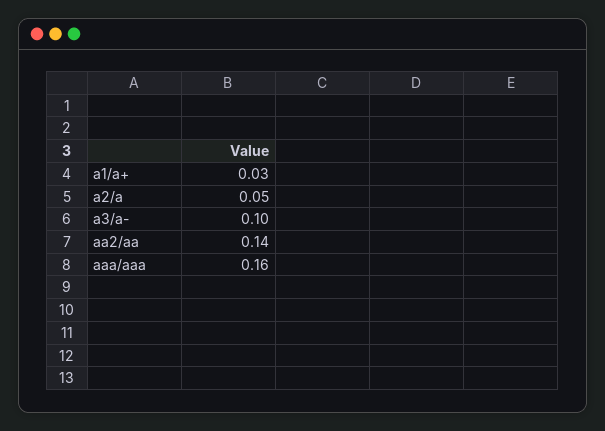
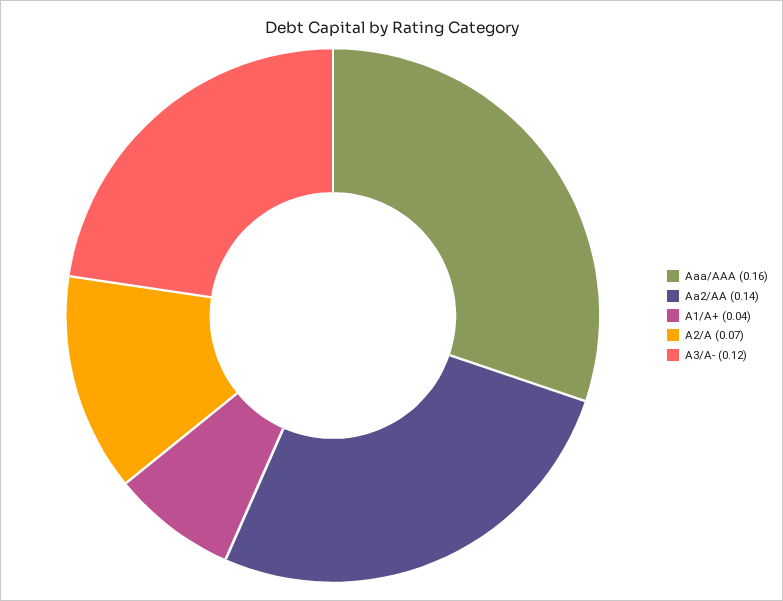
a1/a+: 0.03 -> 0.04
a2/a: 0.05 -> 0.07
a3/a-: 0.1 -> 0.12

